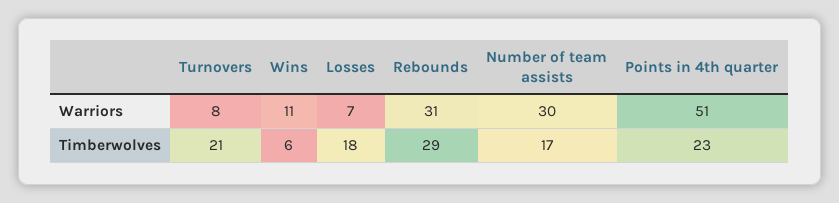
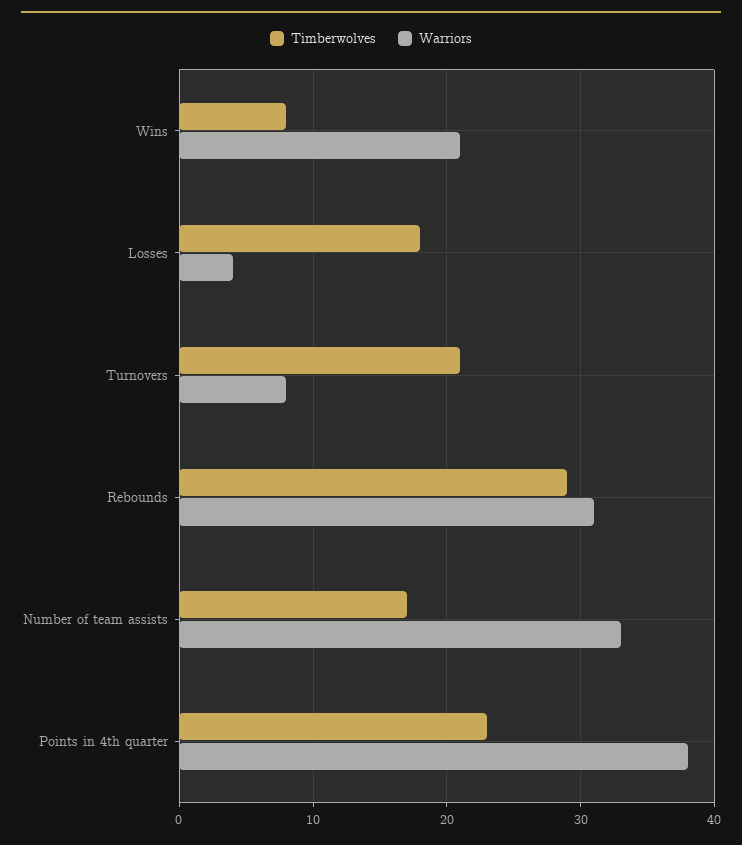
Warriors, Wins: 11 -> 21
Warriors, Losses: 7 -> 4
Warriors, Number of team assists: 30 -> 33
Warriors, Points in 4th quarter: 51 -> 38
Timberwolves, Wins: 6 -> 8

